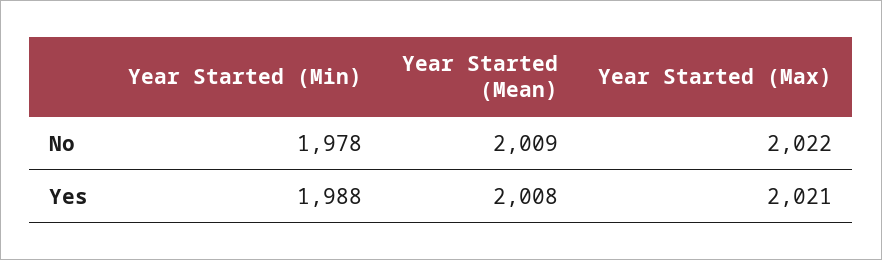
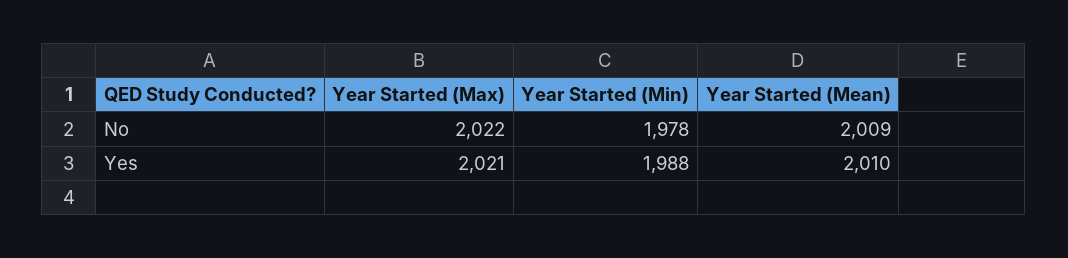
Year Started (Mean), Yes: 2008 -> 2010

